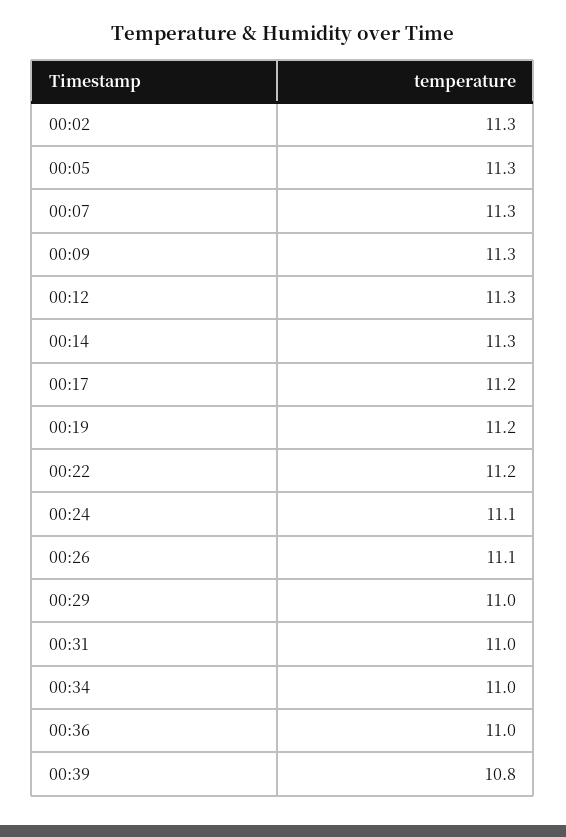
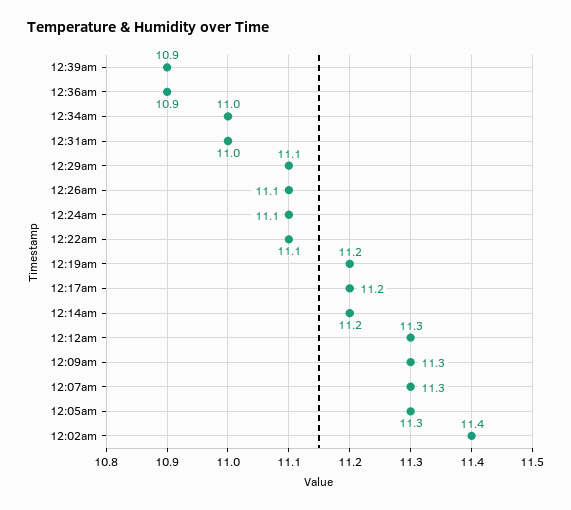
00:02: 11.3 -> 11.4
00:14: 11.3 -> 11.2
00:22: 11.2 -> 11.1
00:29: 11 -> 11.1
00:36: 11 -> 10.9
00:39: 10.8 -> 10.9

